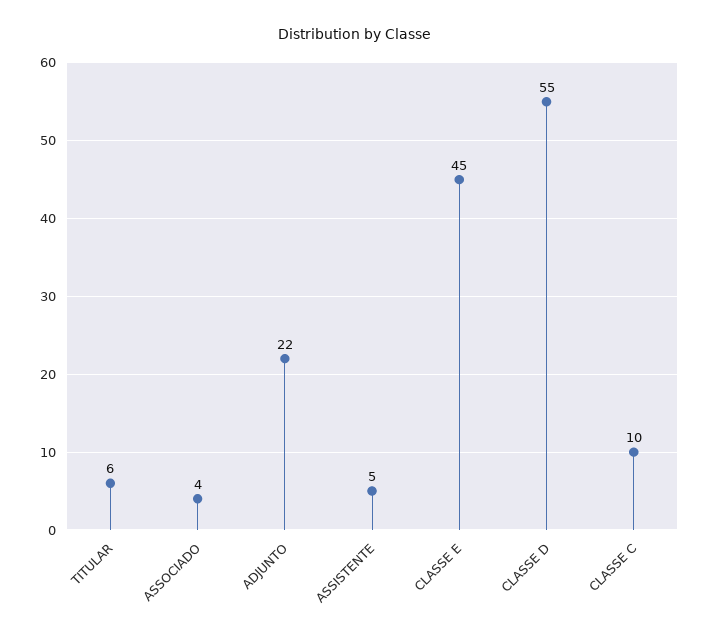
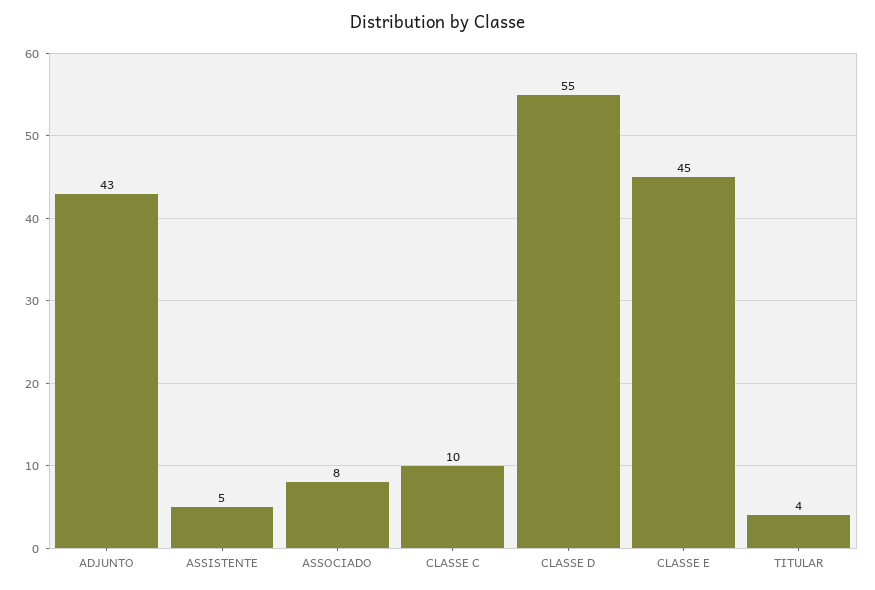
TITULAR: 6 -> 4
ASSOCIADO: 4 -> 8
ADJUNTO: 22 -> 43

